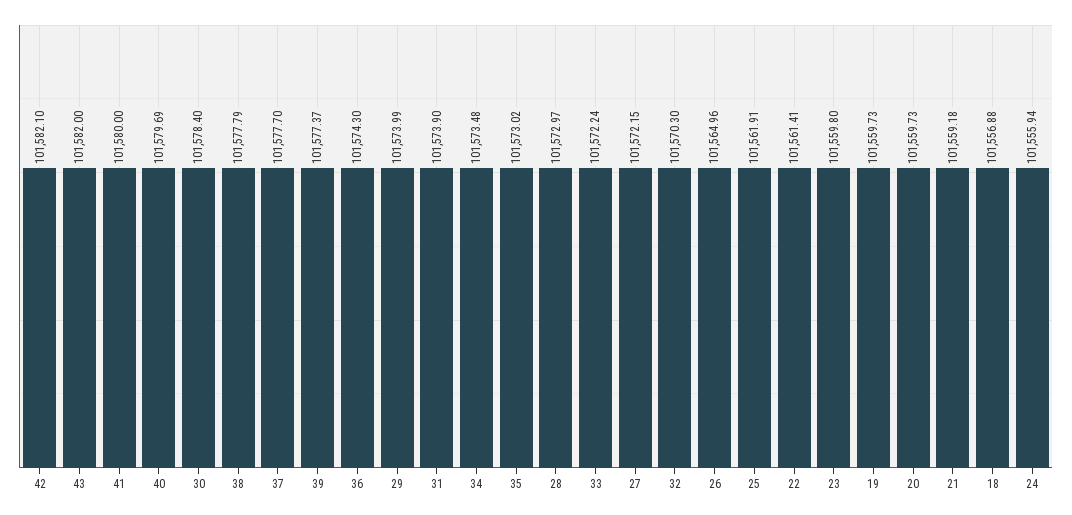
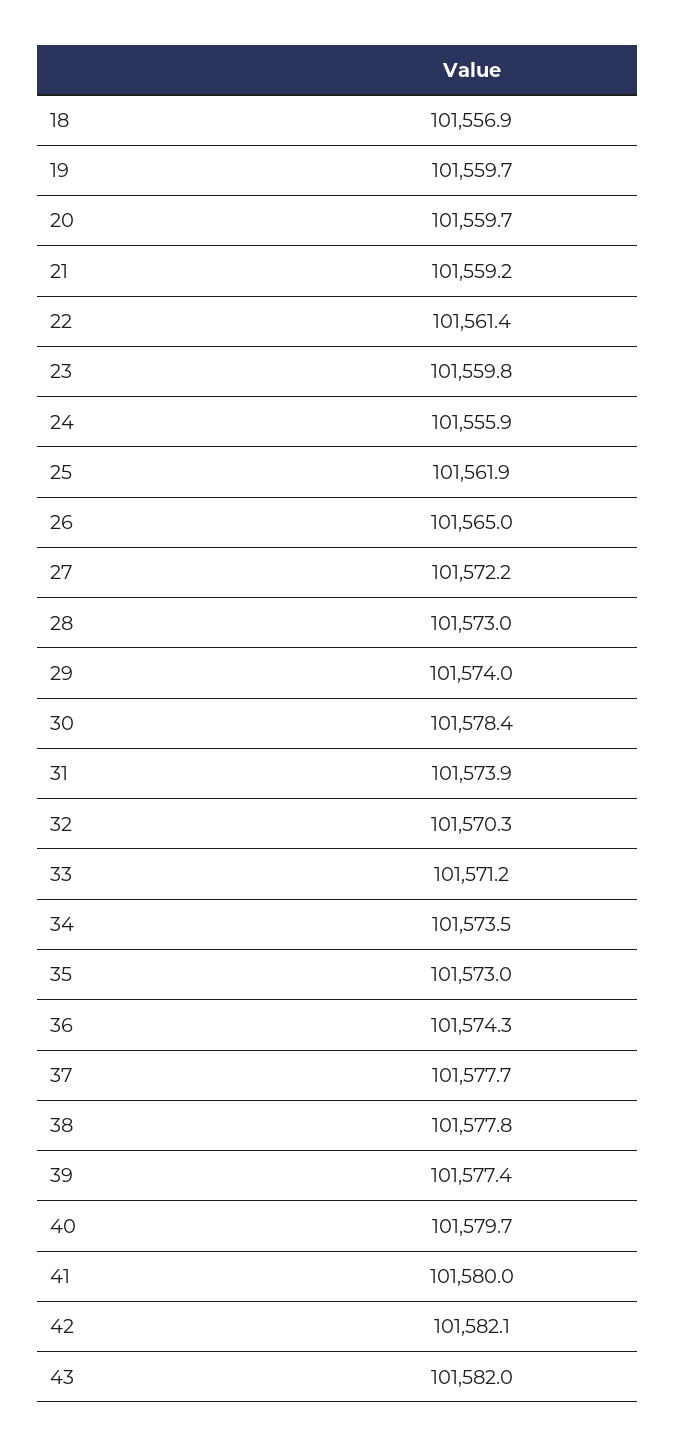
33: 101572.24 -> 101571.2

